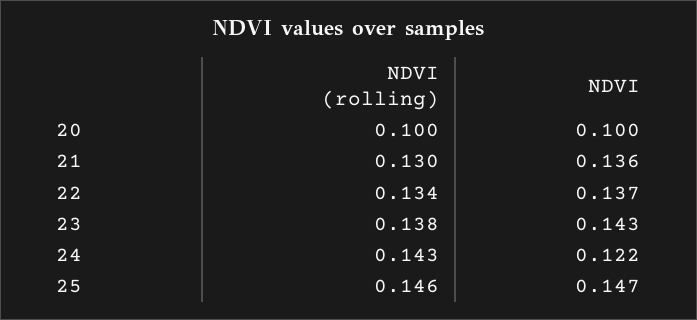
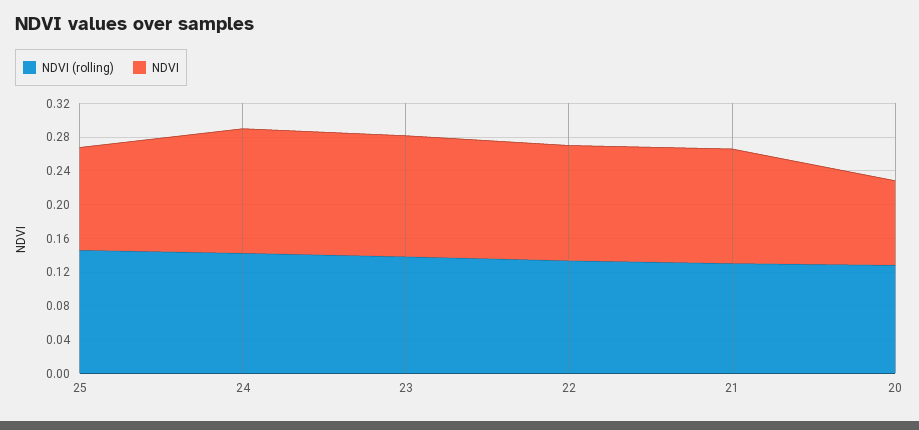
NDVI (rolling), 20: 0.1 -> 0.13
NDVI, 24: 0.122 -> 0.15
NDVI, 25: 0.147 -> 0.12

